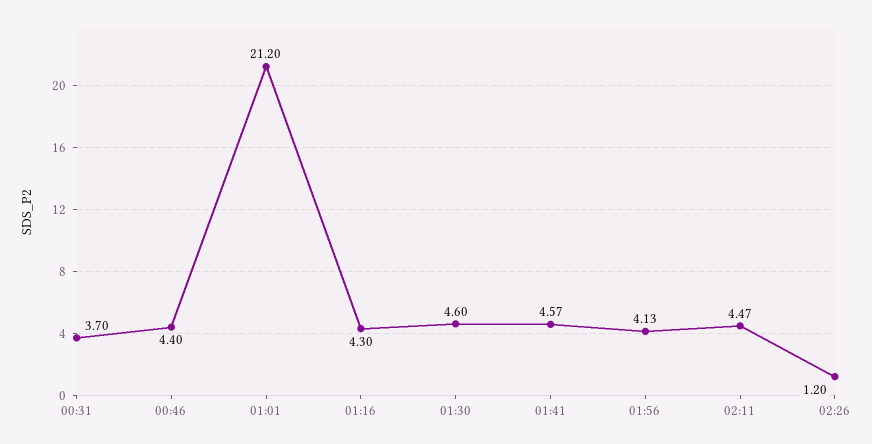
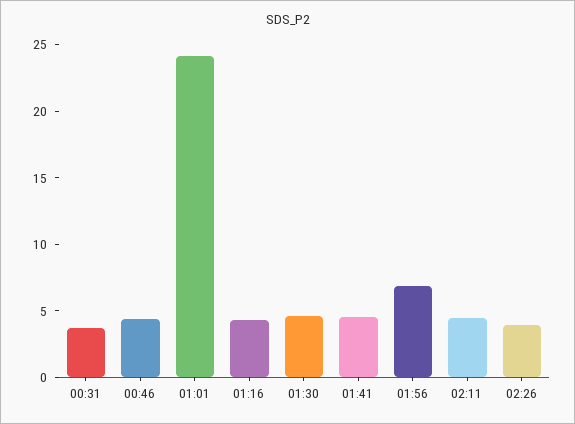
01:01: 21.2 -> 24
01:56: 4.13 -> 7
02:26: 1.2 -> 4

